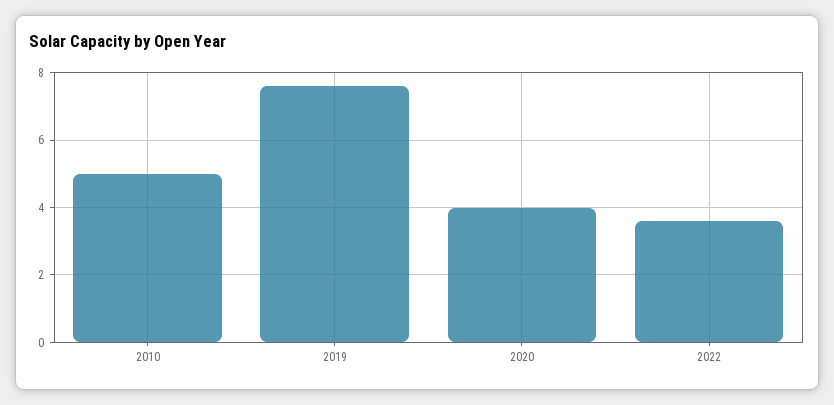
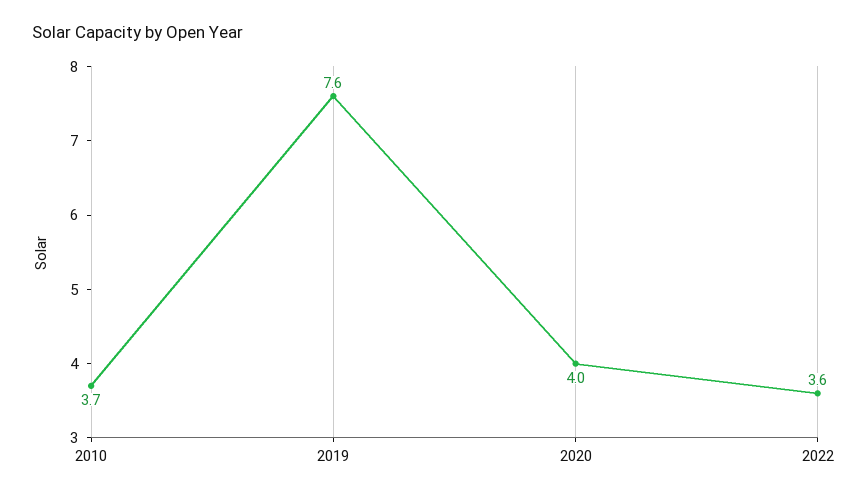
2010: 5 -> 3.7

